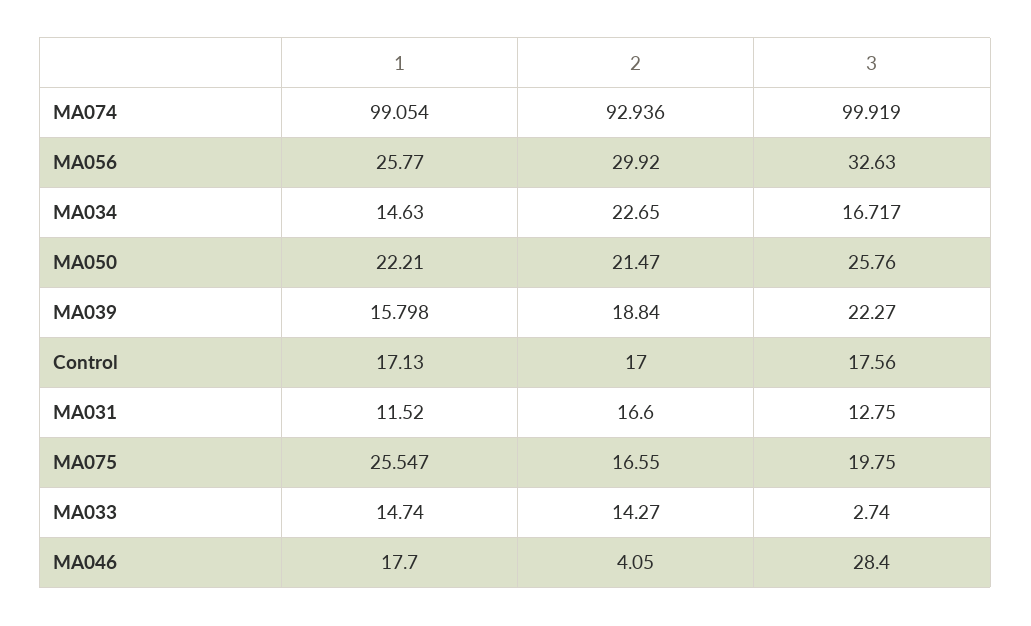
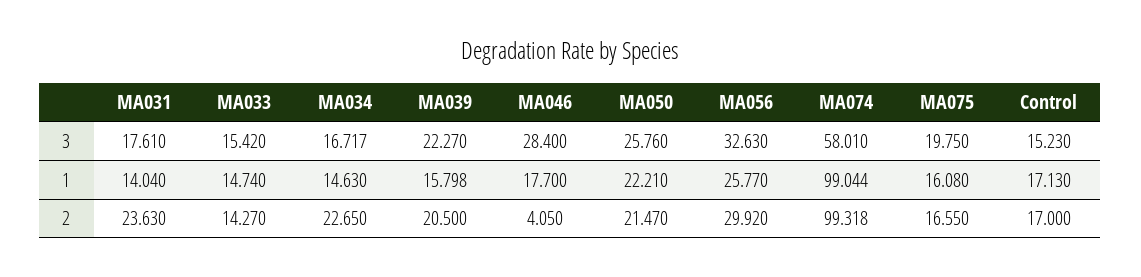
1, MA074: 99.054 -> 99.044
2, MA074: 92.936 -> 99.318
3, MA074: 99.919 -> 58.01
2, MA039: 18.84 -> 20.5
3, Control: 17.56 -> 15.23
1, MA031: 11.52 -> 14.04
2, MA031: 16.6 -> 23.63
3, MA031: 12.75 -> 17.61
1, MA075: 25.547 -> 16.08
3, MA033: 2.74 -> 15.42

